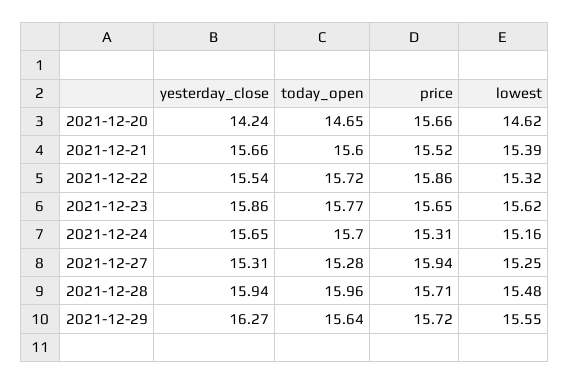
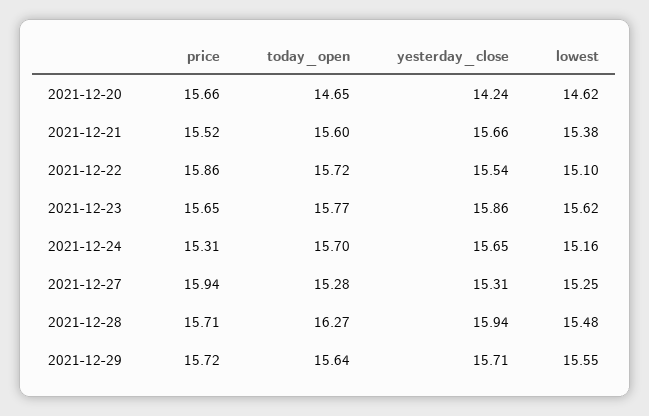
lowest, 2021-12-21: 15.39 -> 15.38
lowest, 2021-12-22: 15.32 -> 15.1
today_open, 2021-12-28: 15.96 -> 16.27
yesterday_close, 2021-12-29: 16.27 -> 15.71

